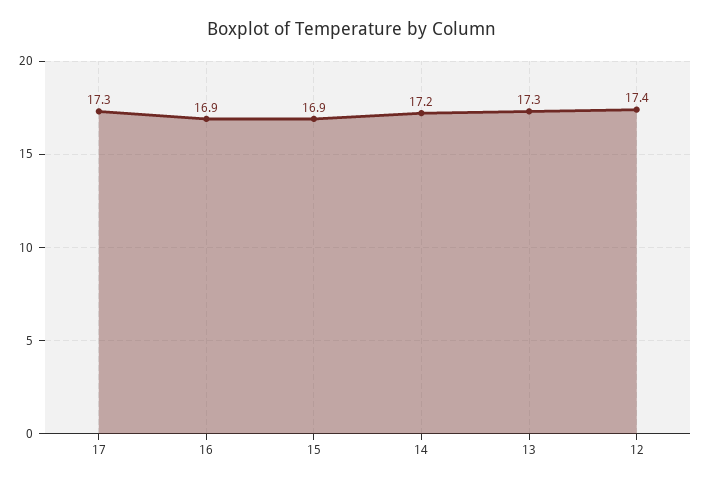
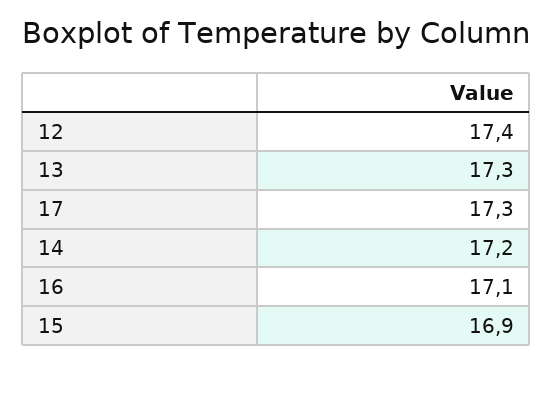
16: 16.9 -> 17.1

